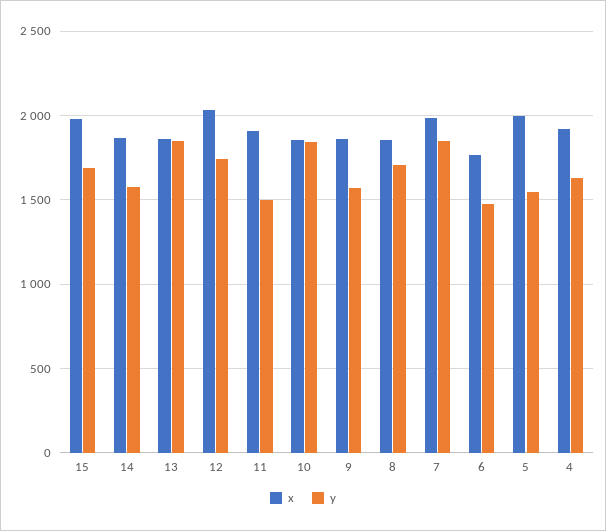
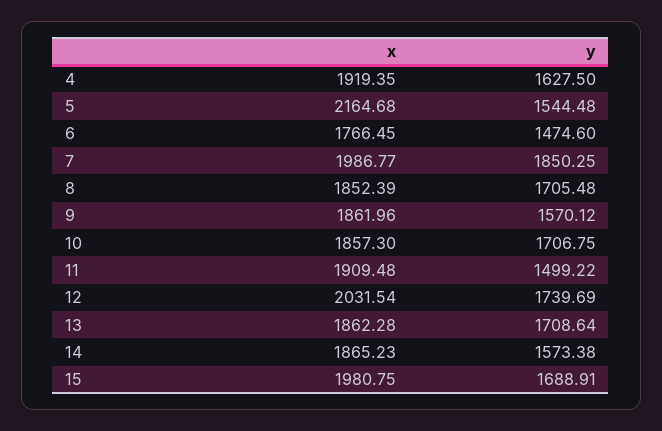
y, 13: 1850 -> 1708.64
y, 10: 1850 -> 1706.75
x, 5: 2000 -> 2164.68

